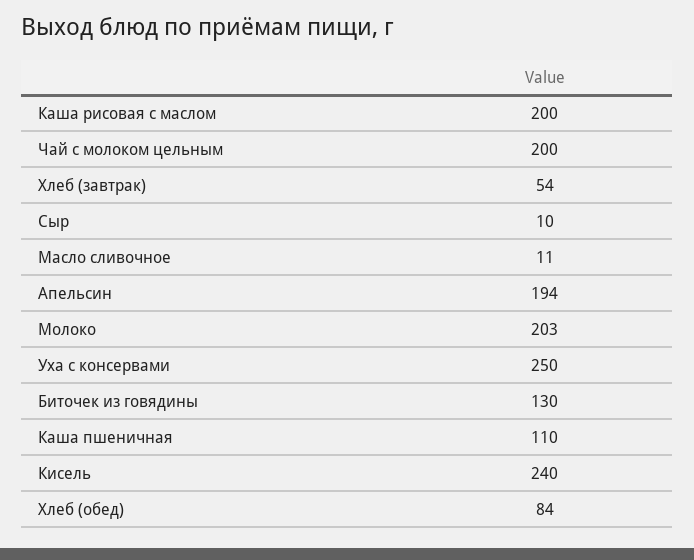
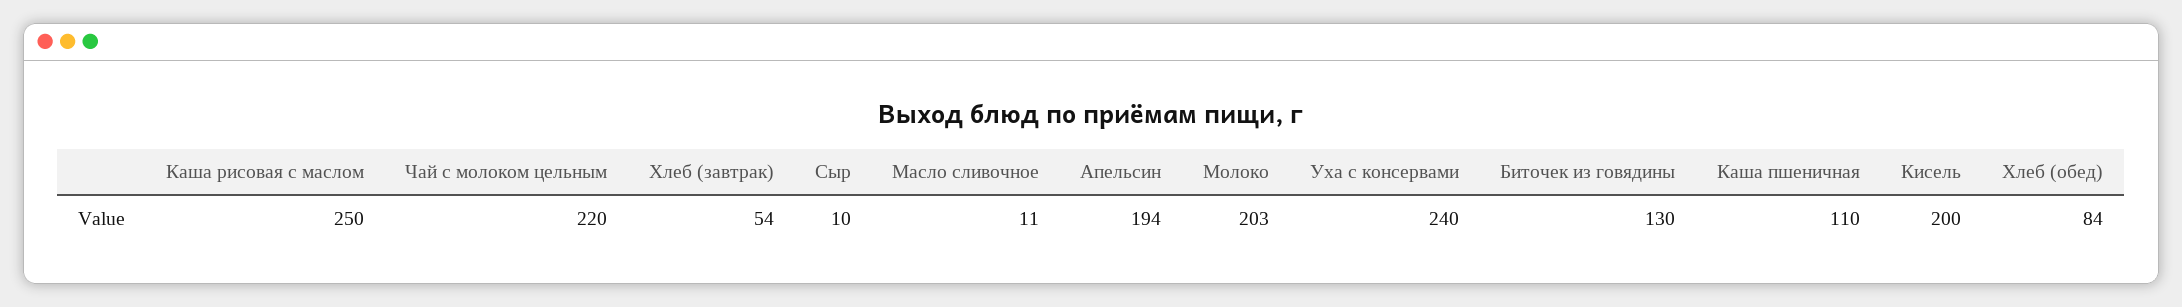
Каша рисовая с маслом: 200 -> 250
Чай с молоком цельным: 200 -> 220
Уха с консервами: 250 -> 240
Кисель: 240 -> 200

